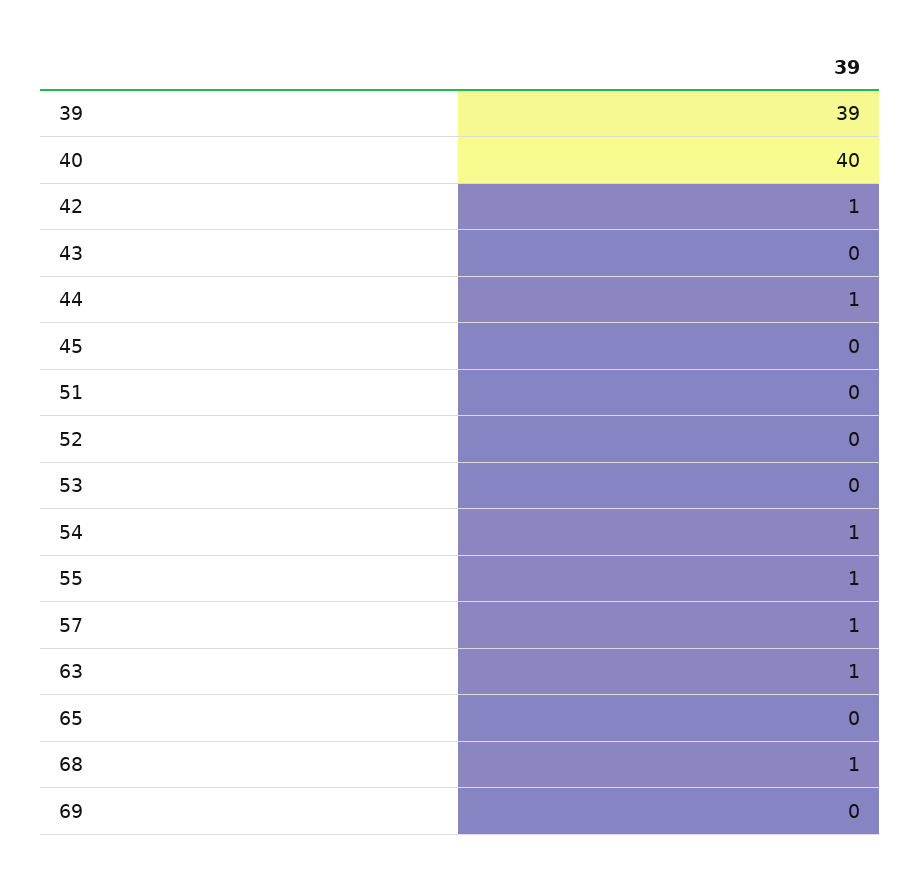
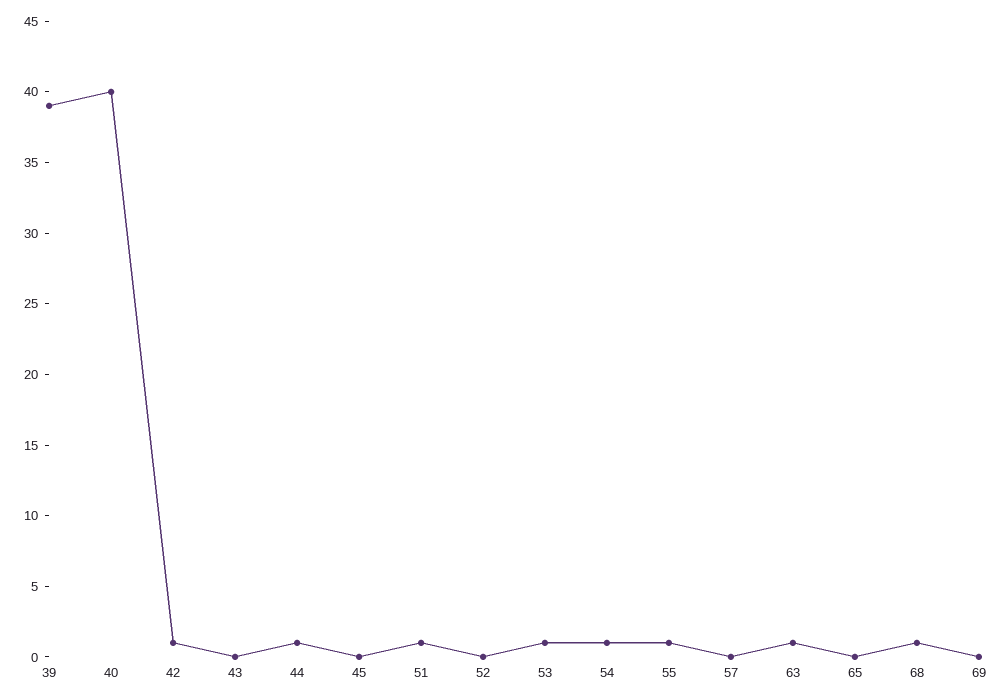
51: 0 -> 1
53: 0 -> 1
57: 1 -> 0

